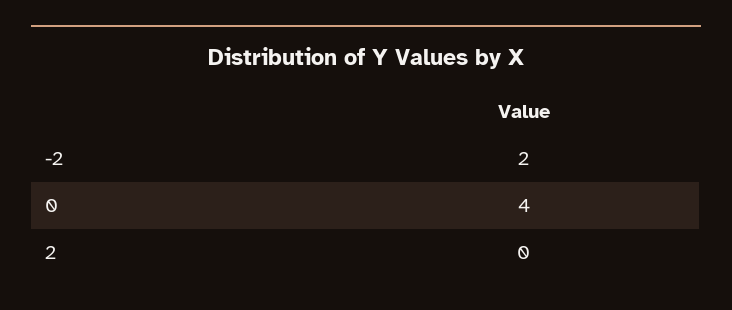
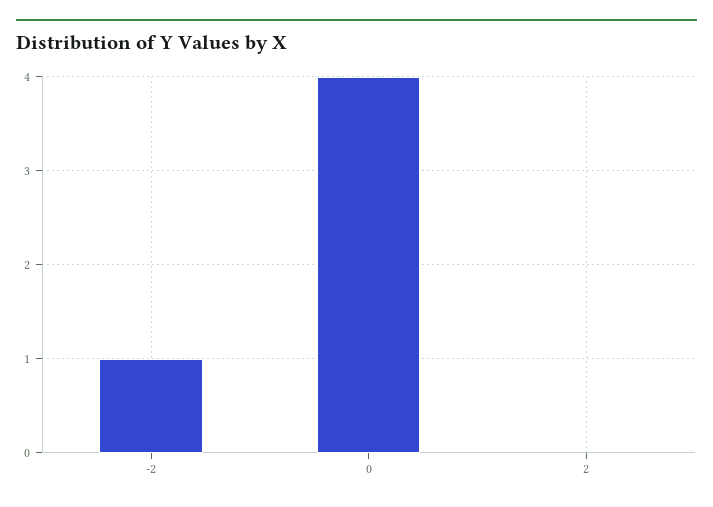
-2: 2 -> 1

